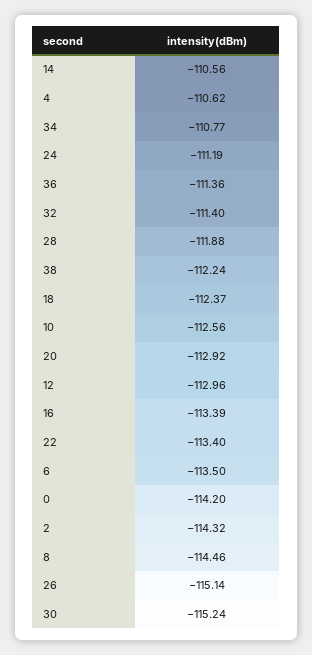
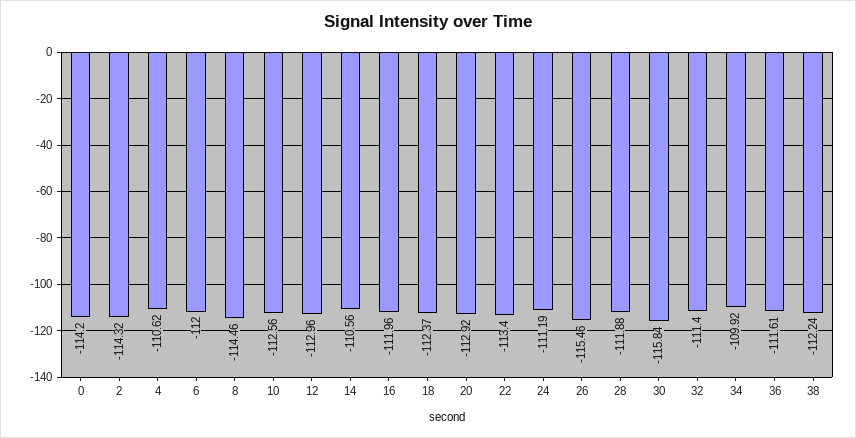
34: -110.77 -> -109.92
36: -111.36 -> -111.61
16: -113.39 -> -111.96
6: -113.5 -> -112
26: -115.14 -> -115.46
30: -115.24 -> -115.84

